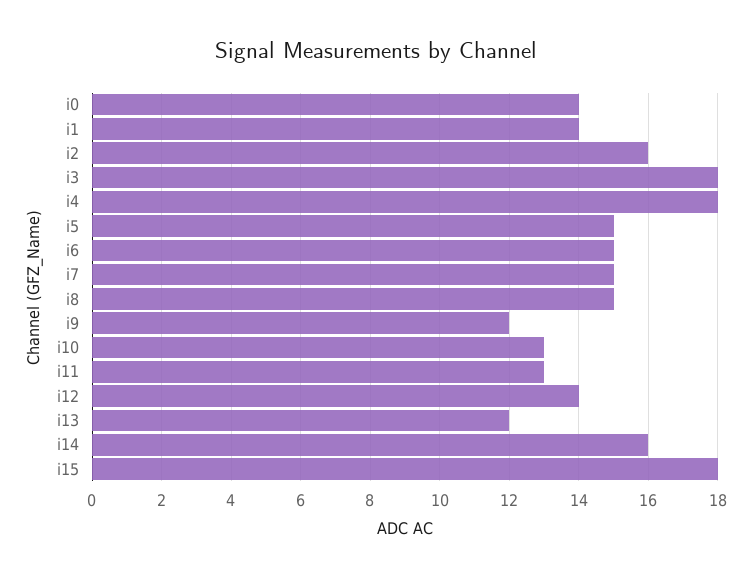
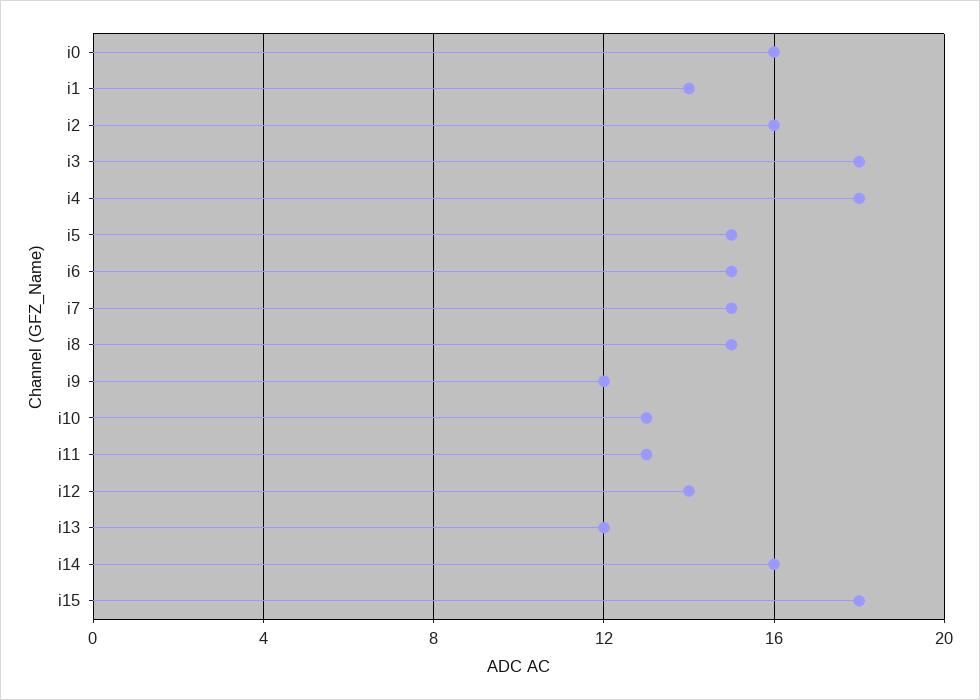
i0: 14 -> 16

